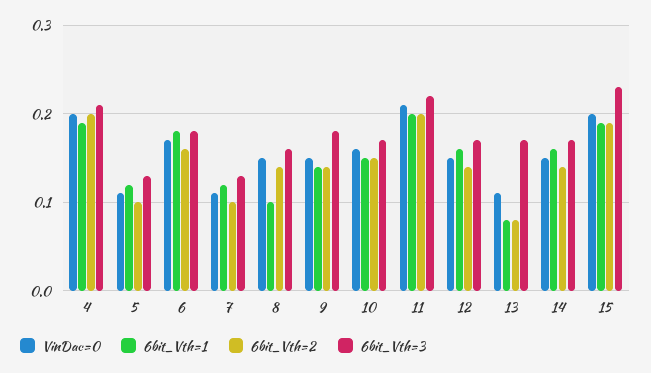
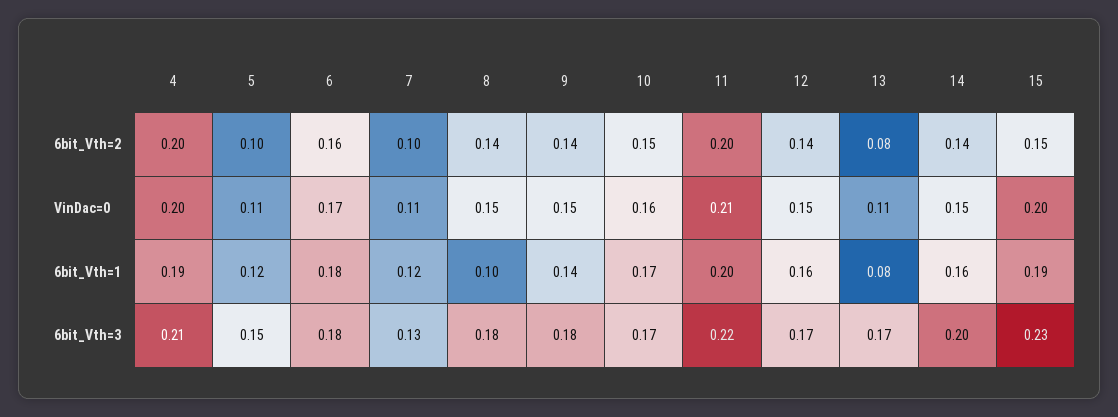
6bit_Vth=3, 5: 0.13 -> 0.15
6bit_Vth=3, 8: 0.16 -> 0.18
6bit_Vth=1, 10: 0.15 -> 0.17
6bit_Vth=3, 14: 0.17 -> 0.2
6bit_Vth=2, 15: 0.19 -> 0.15

